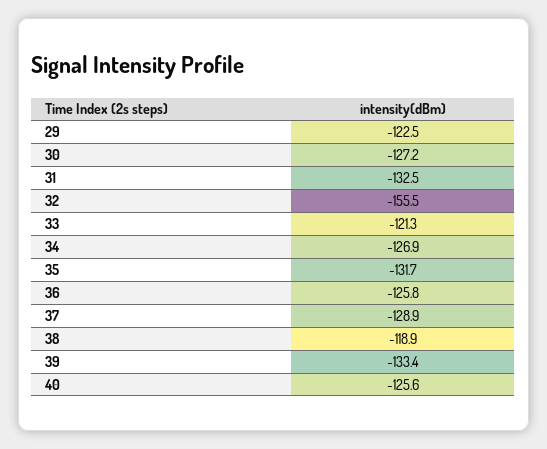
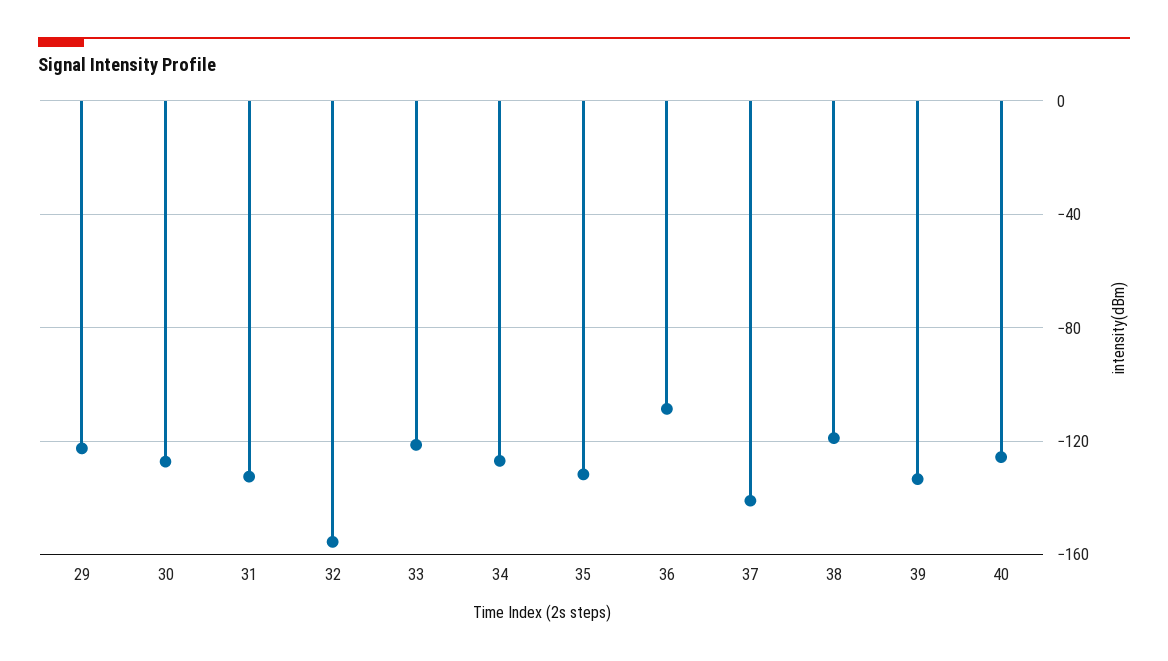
36: -125.8 -> -110
37: -128.9 -> -140

